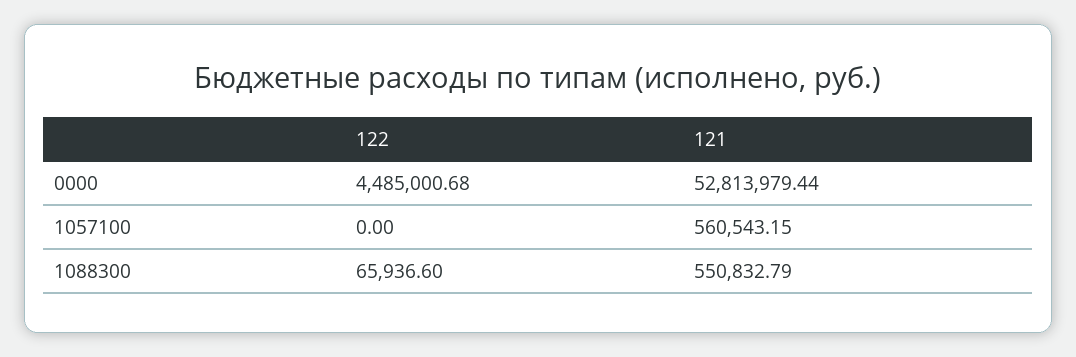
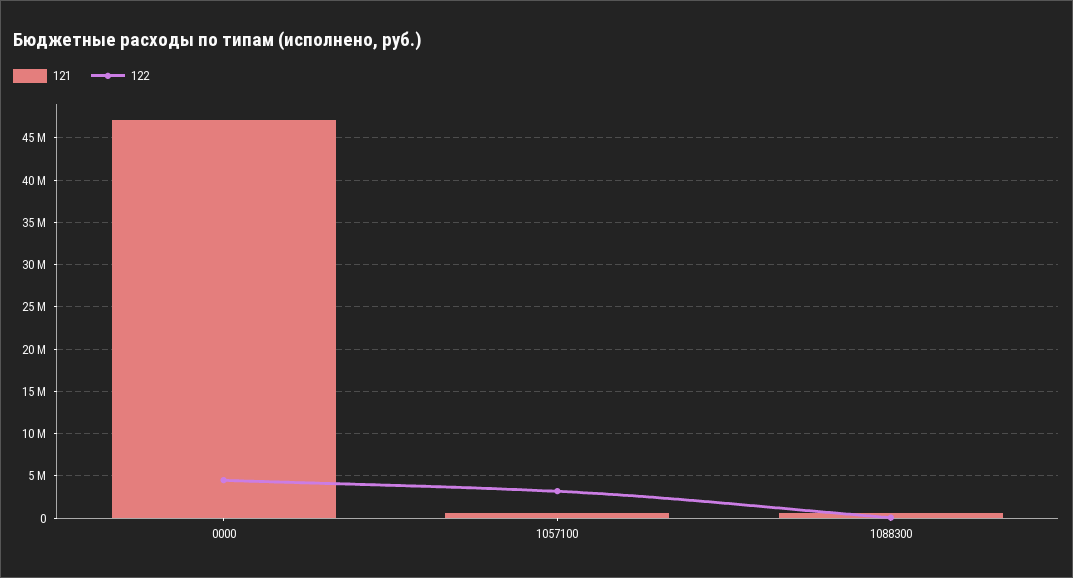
121, 0000: 52813979.44 -> 47000000
122, 1057100: 0 -> 3000000

